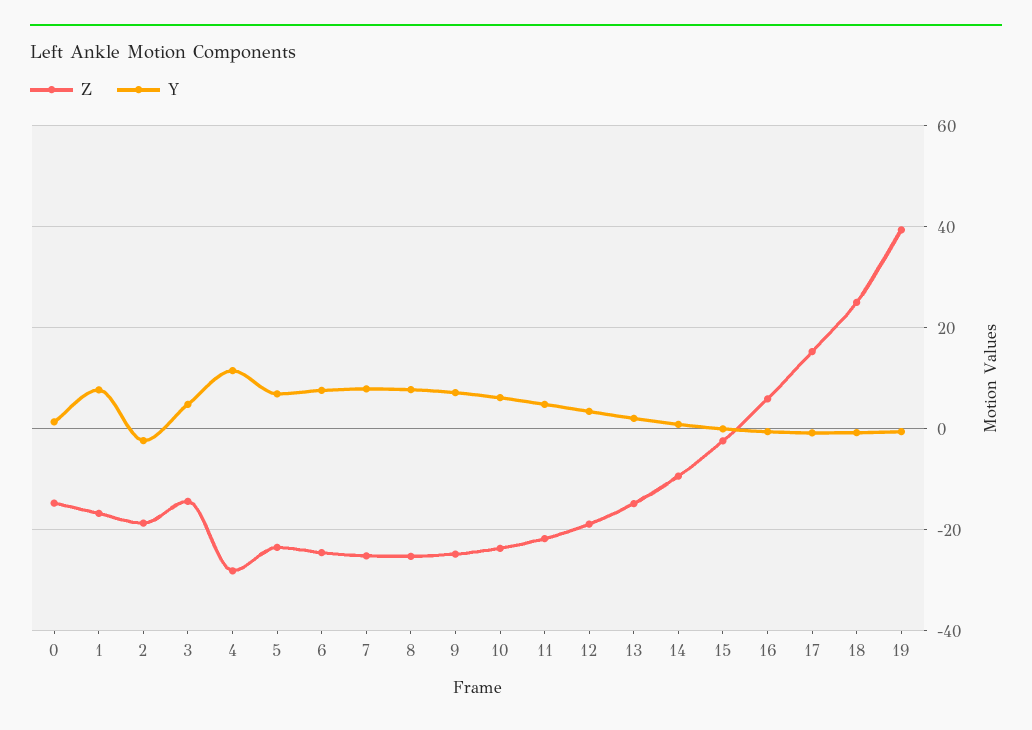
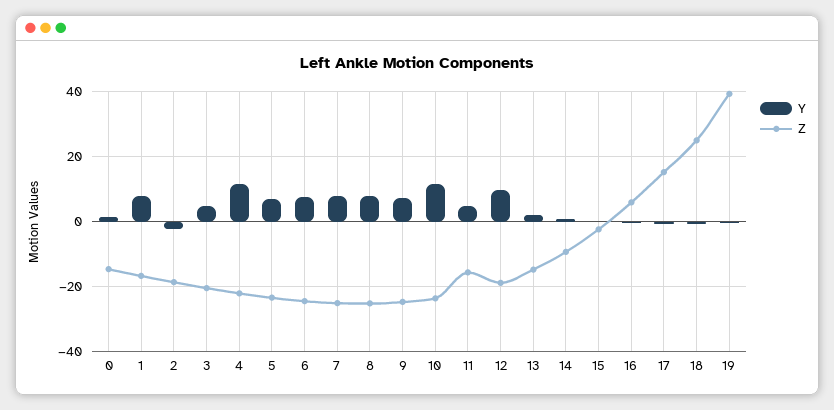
Z, 3: -14 -> -20
Z, 4: -28 -> -22
Y, 10: 6 -> 12
Z, 11: -22 -> -16
Y, 12: 4 -> 10

